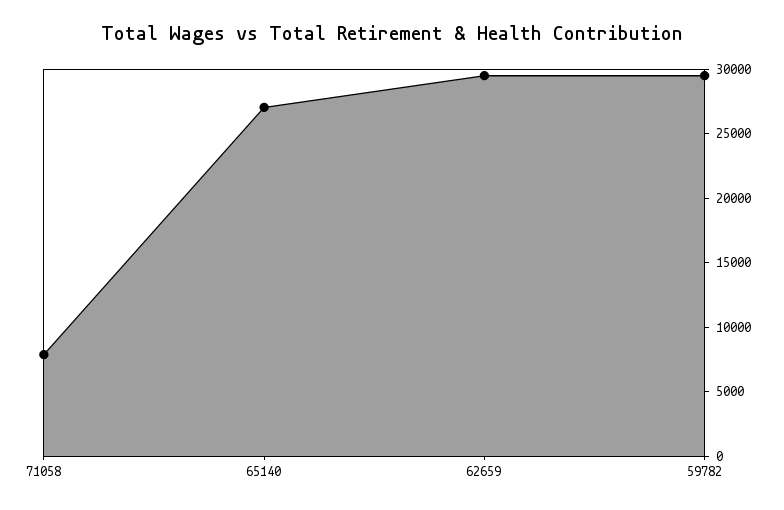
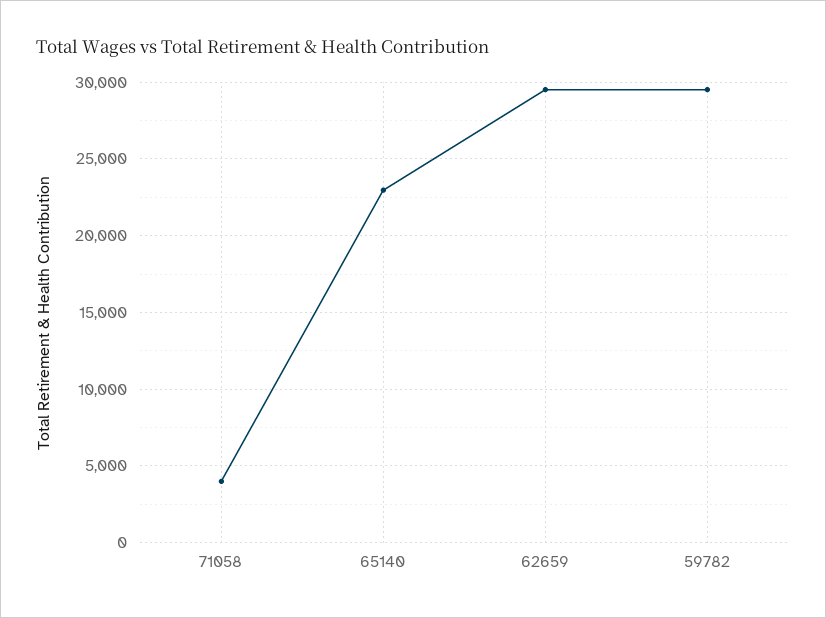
71058: 8000 -> 4000
65140: 27000 -> 23000

